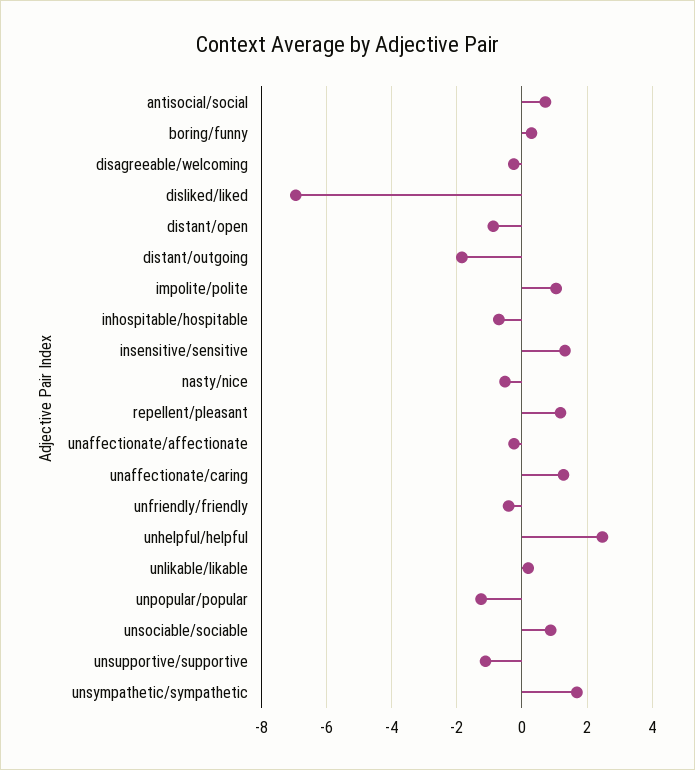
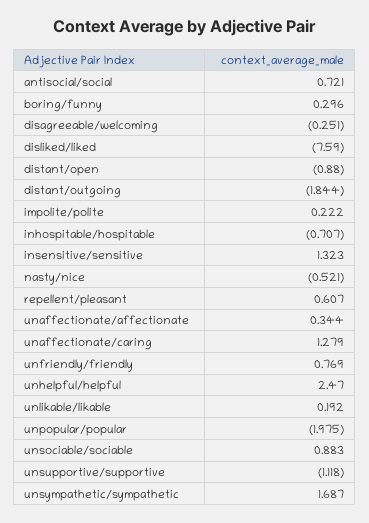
disliked/liked: -7 -> -7.59
impolite/polite: 1 -> 0.222
repellent/pleasant: 1.2 -> 0.607
unaffectionate/affectionate: -0.2 -> 0.344
unfriendly/friendly: -0.4 -> 0.769
unpopular/popular: -1.2 -> -1.975

